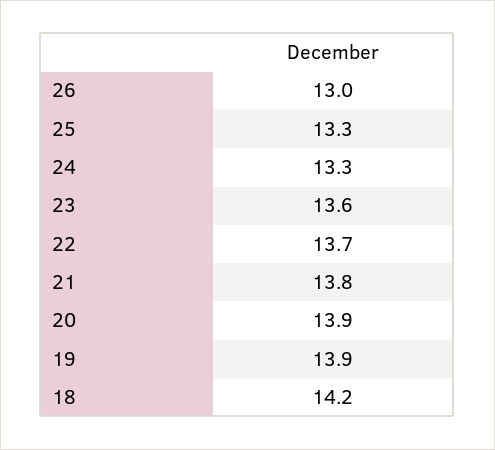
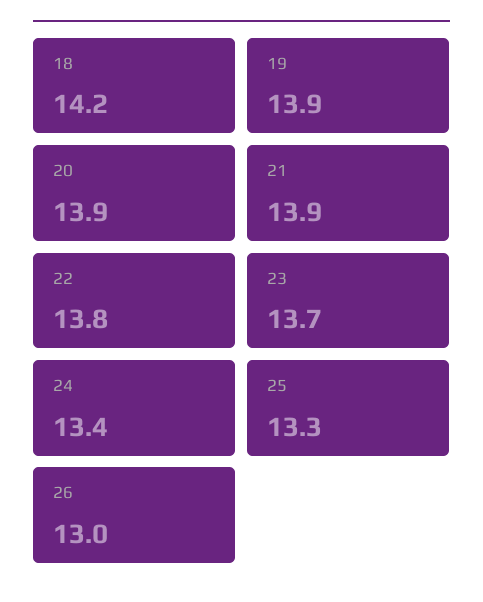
24: 13.3 -> 13.4
23: 13.6 -> 13.7
22: 13.7 -> 13.8
21: 13.8 -> 13.9

